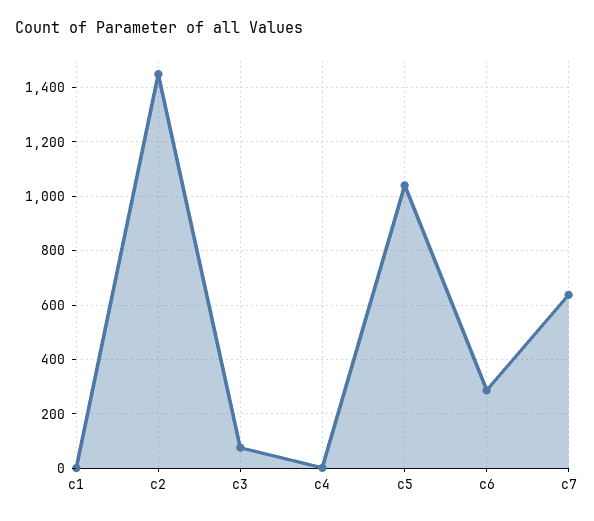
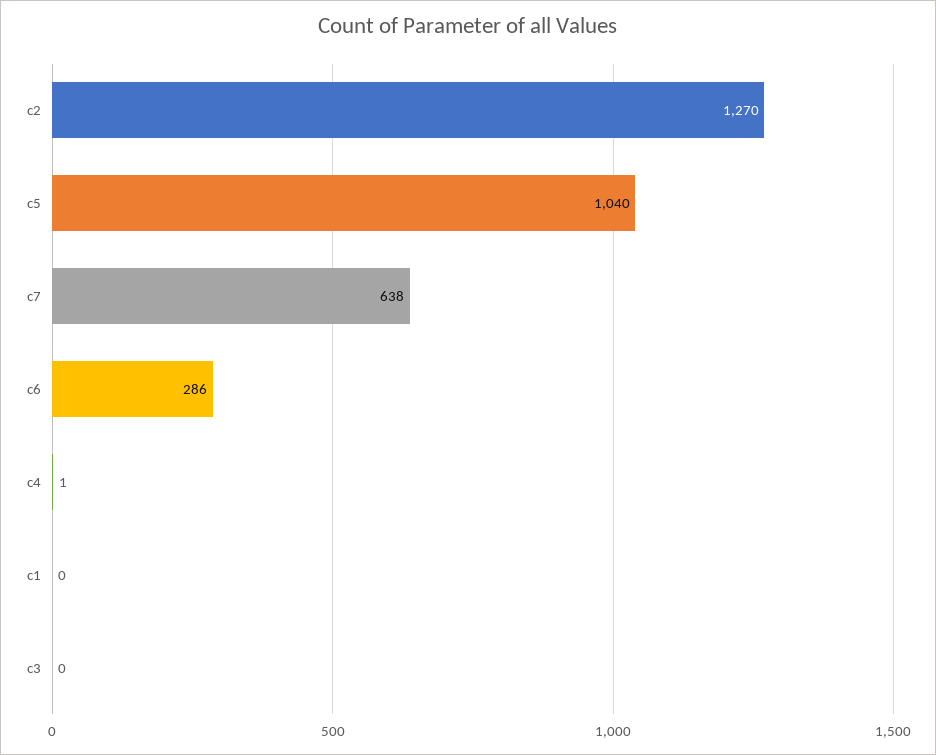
c2: 1450 -> 1270
c3: 75 -> 0

